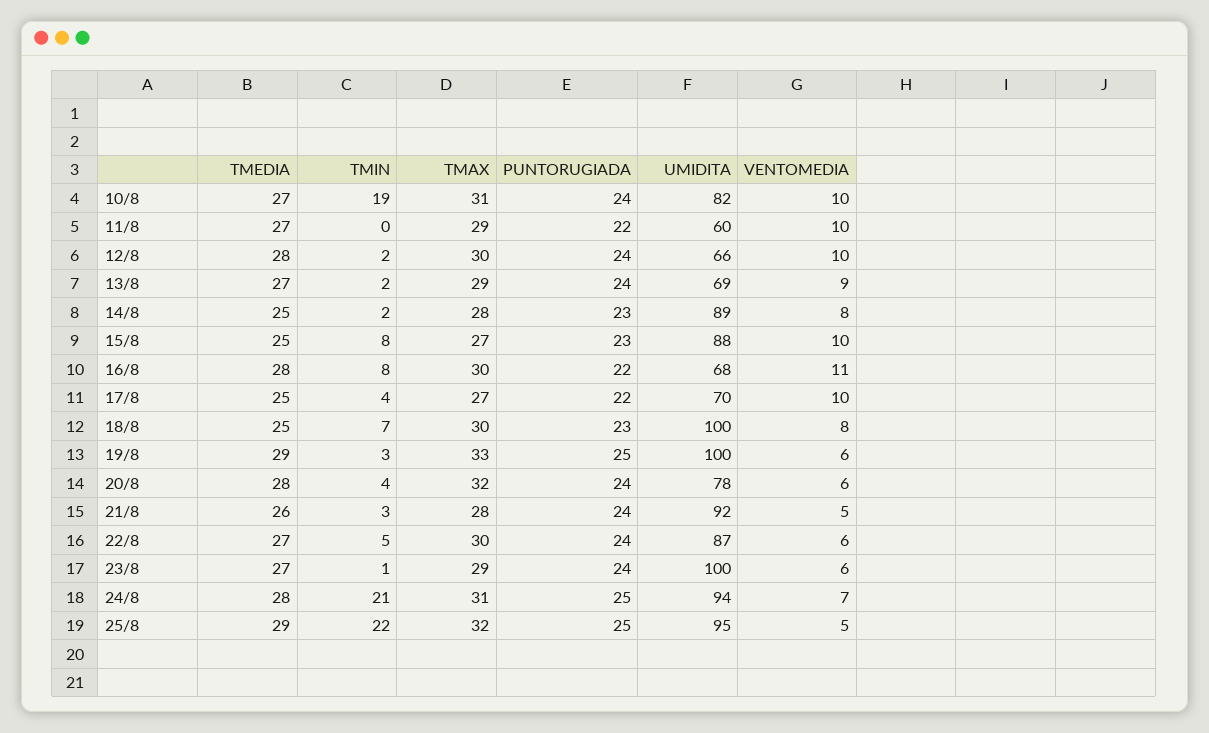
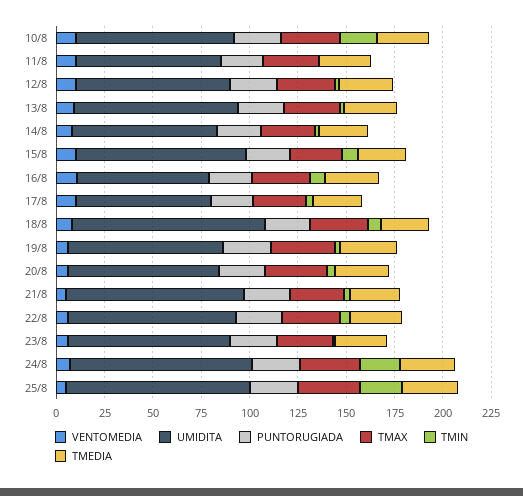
UMIDITA, 11/8: 60 -> 75
UMIDITA, 12/8: 66 -> 80
UMIDITA, 13/8: 69 -> 85
UMIDITA, 14/8: 89 -> 75
UMIDITA, 19/8: 100 -> 80
UMIDITA, 23/8: 100 -> 85

